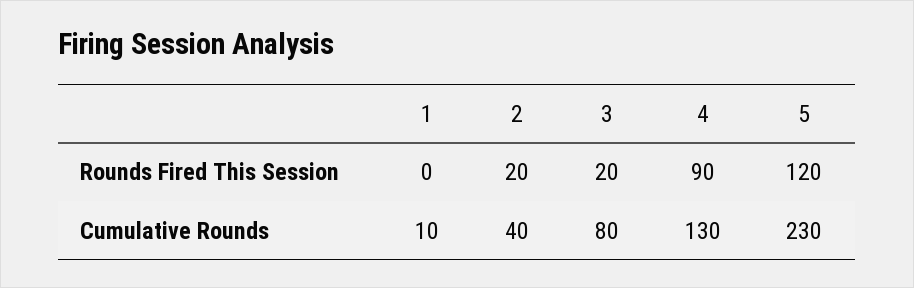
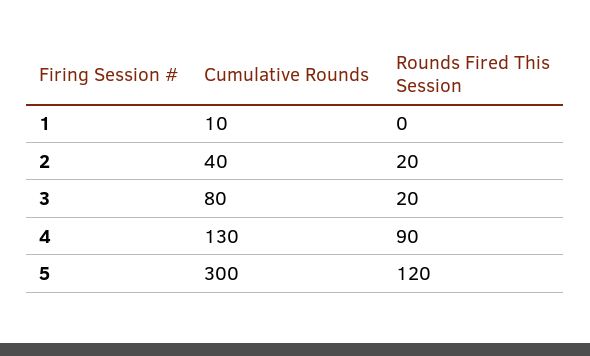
5, Cumulative Rounds: 230 -> 300

